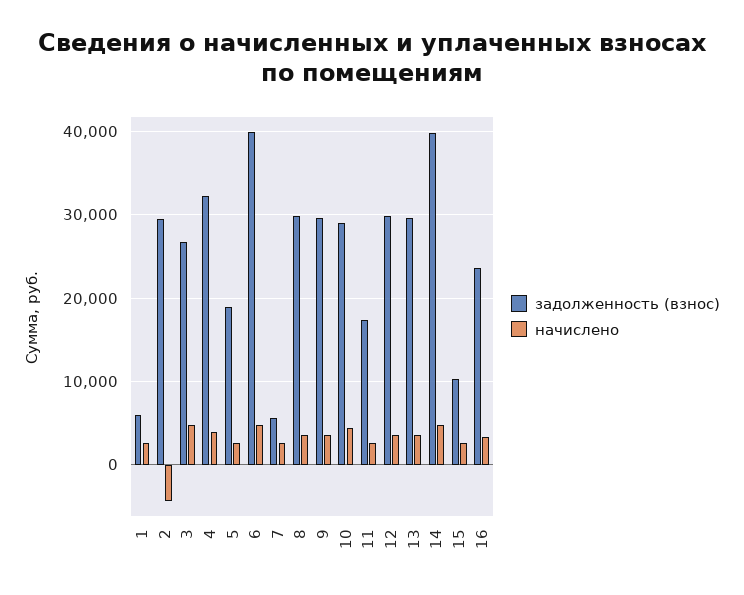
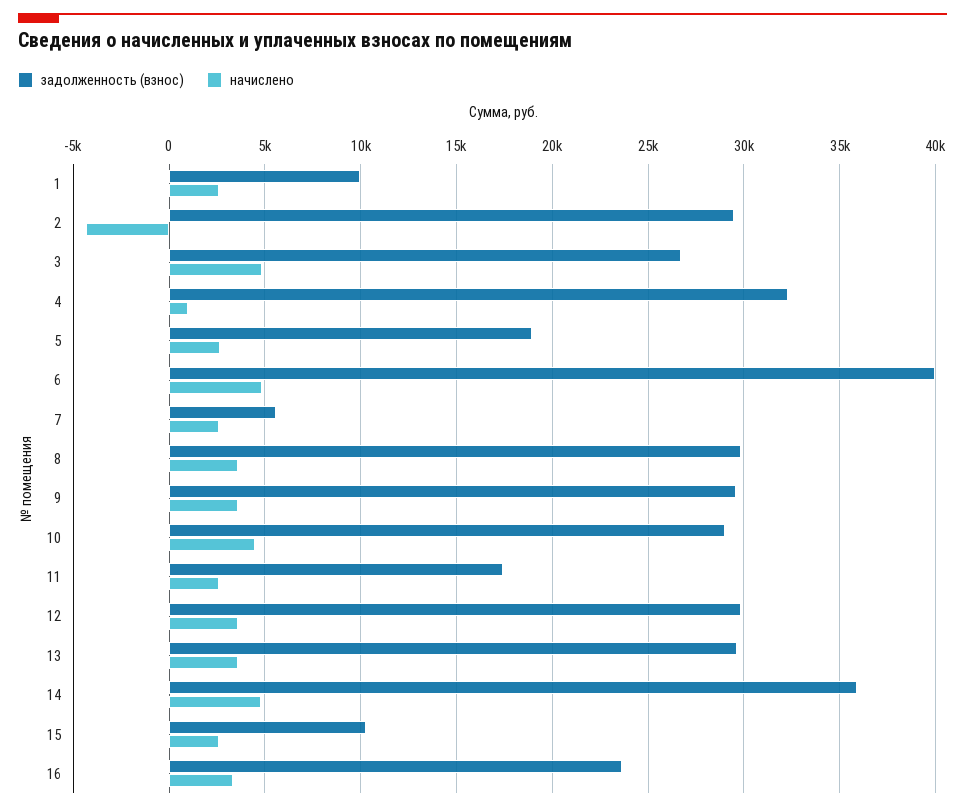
задолженность (взнос), 1: 6000 -> 10000
начислено, 4: 4000 -> 1000
задолженность (взнос), 14: 40000 -> 36000

